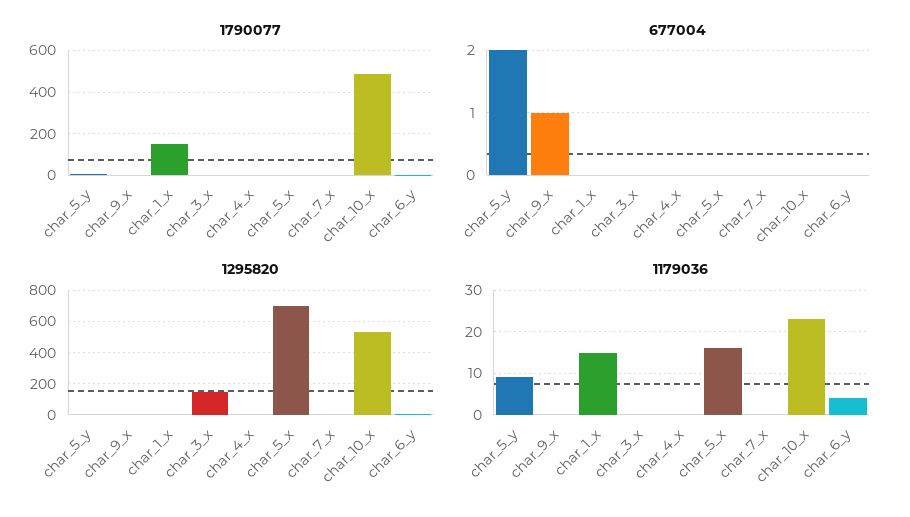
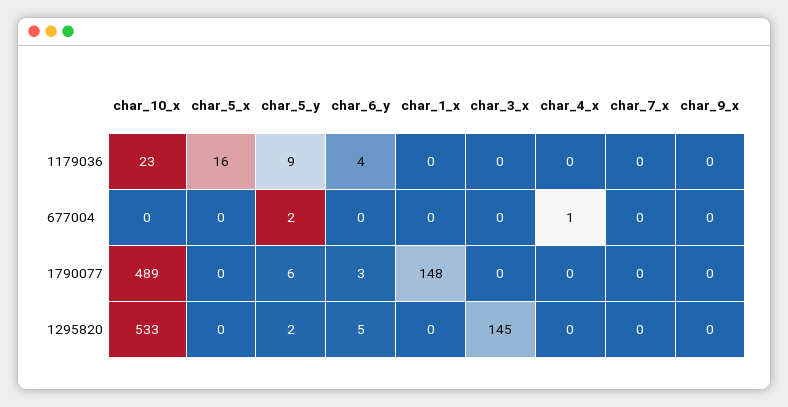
677004, char_9_x: 1 -> 0
677004, char_4_x: 0 -> 1
1295820, char_5_x: 700 -> 0
1179036, char_1_x: 15 -> 0

